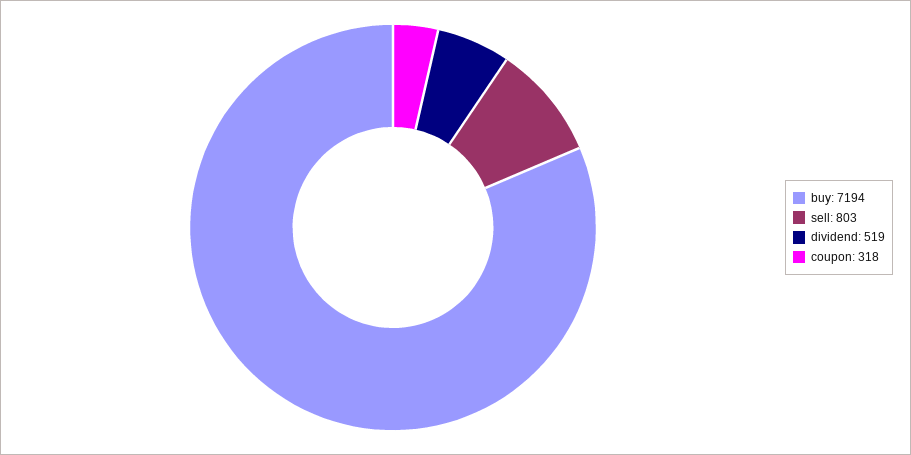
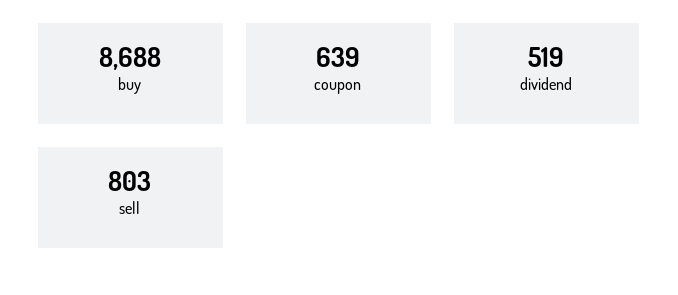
buy: 7194 -> 8688
coupon: 318 -> 639

